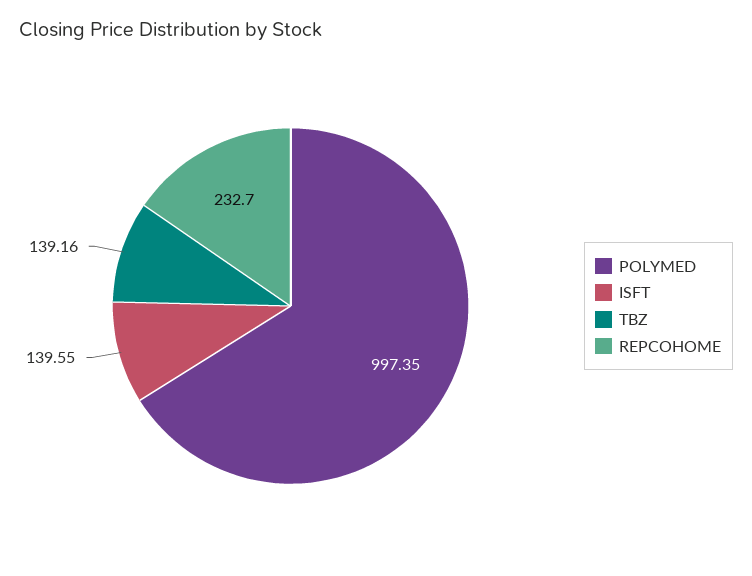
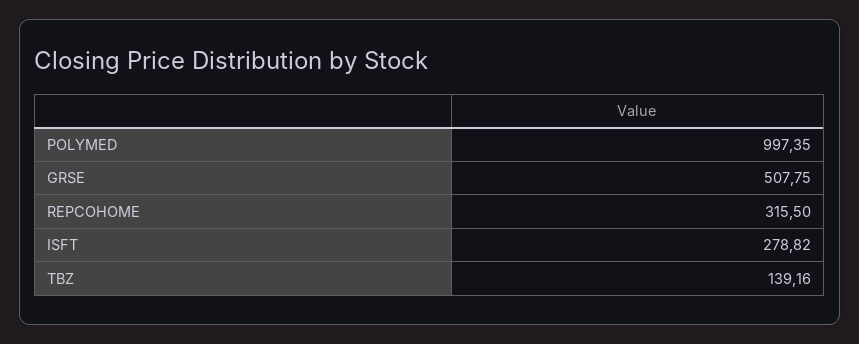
ISFT: 139.55 -> 278.82
REPCOHOME: 232.7 -> 315.5
GRSE: none -> 507.75

